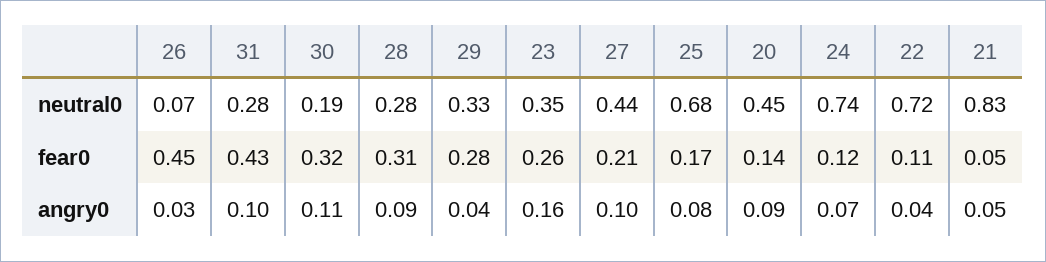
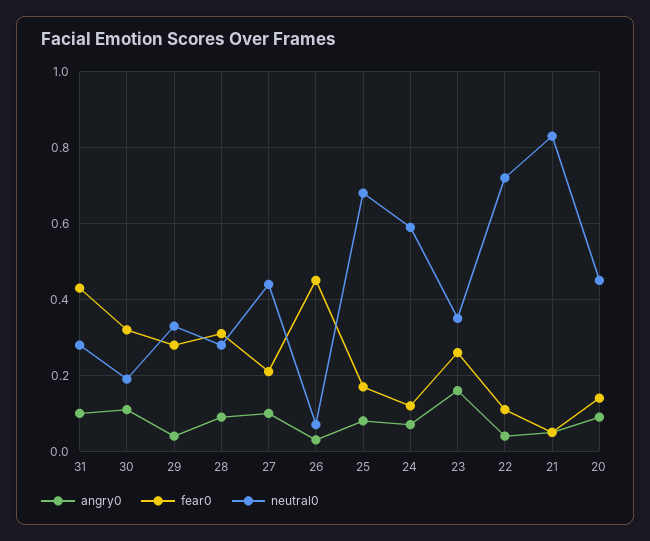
neutral0, 24: 0.74 -> 0.6

